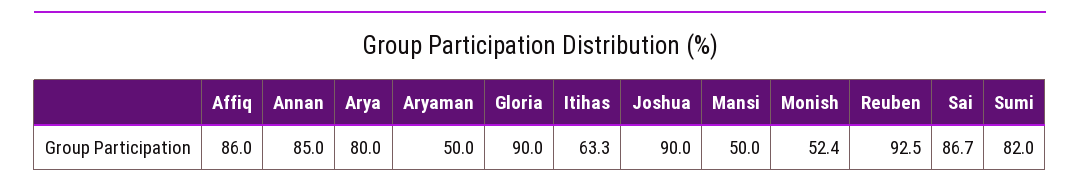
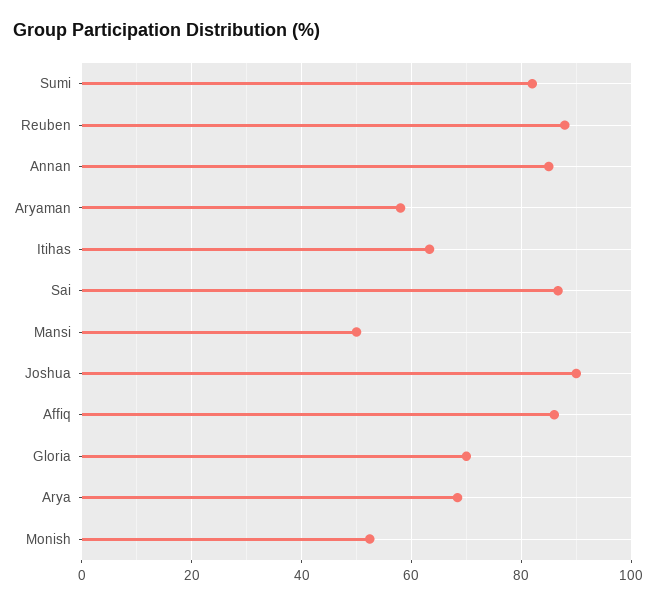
Arya: 80 -> 68
Aryaman: 50 -> 58
Gloria: 90 -> 70
Reuben: 92.5 -> 88

